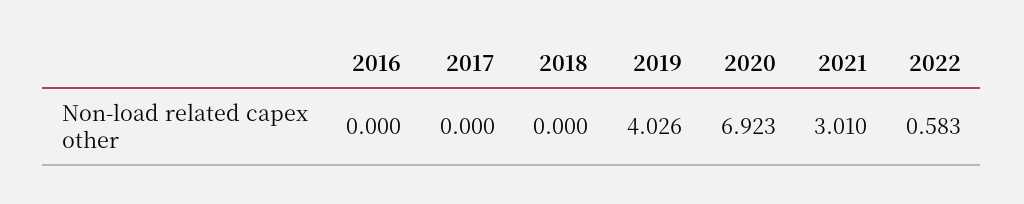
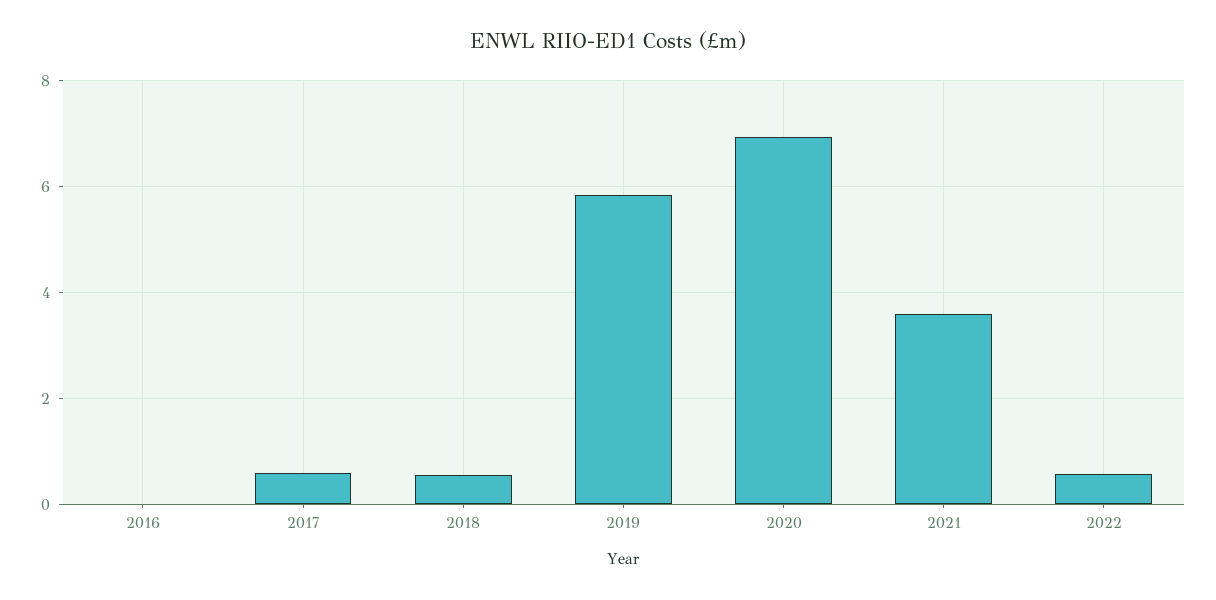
2017: 0 -> 0.6
2018: 0 -> 0.6
2019: 4.026 -> 5.8
2021: 3.01 -> 3.6

